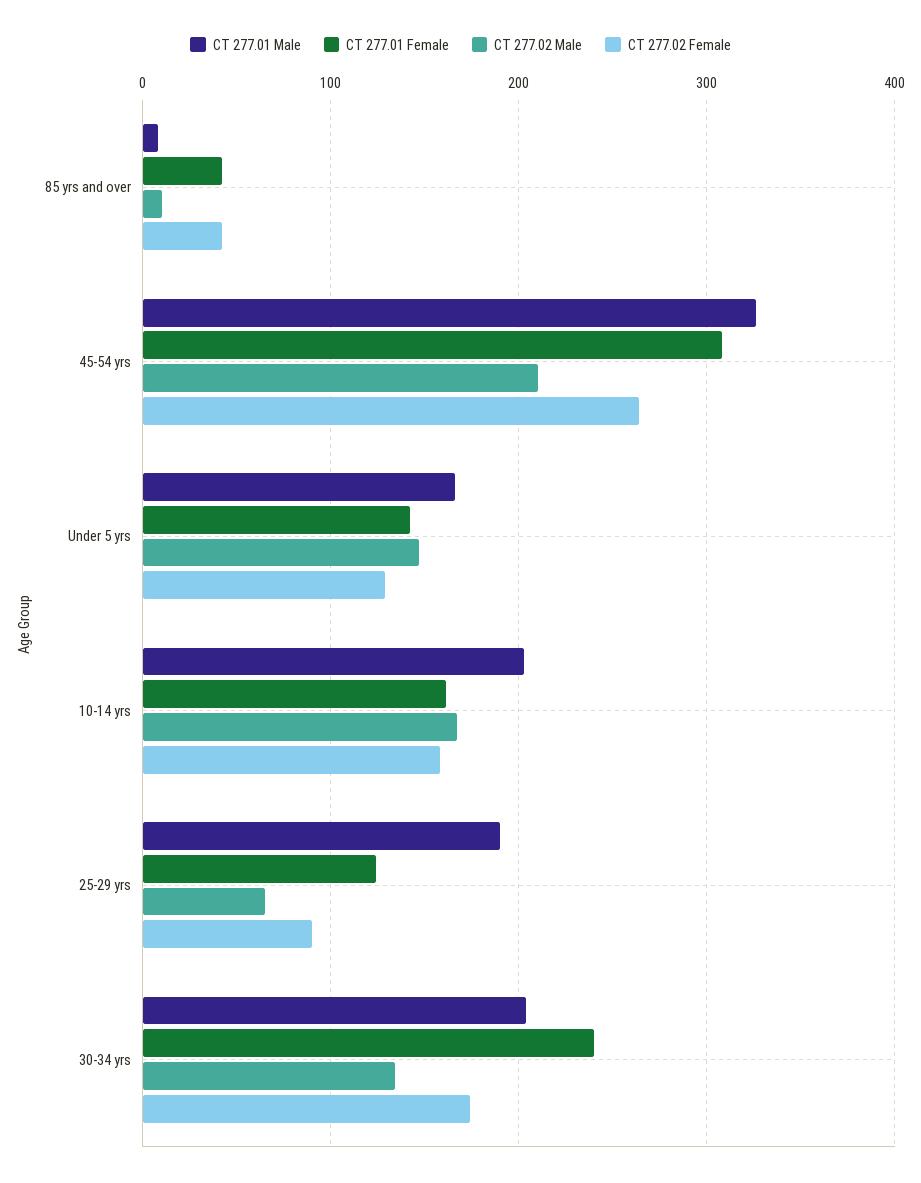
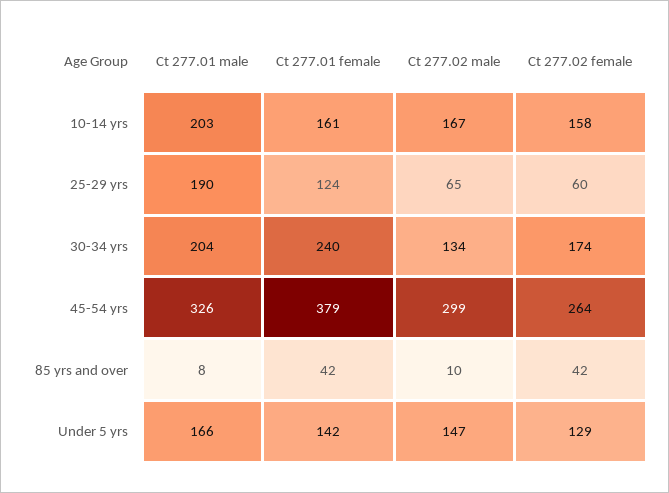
CT 277.01 Female, 45-54 yrs: 310 -> 379
CT 277.02 Male, 45-54 yrs: 210 -> 299
CT 277.02 Female, 25-29 yrs: 90 -> 60

